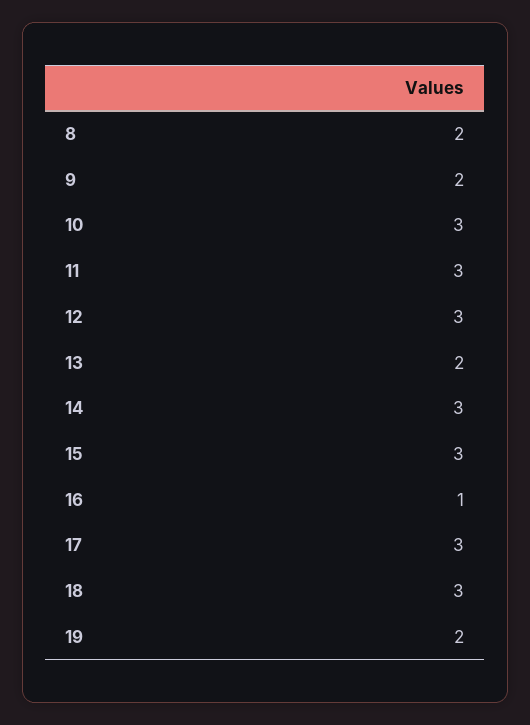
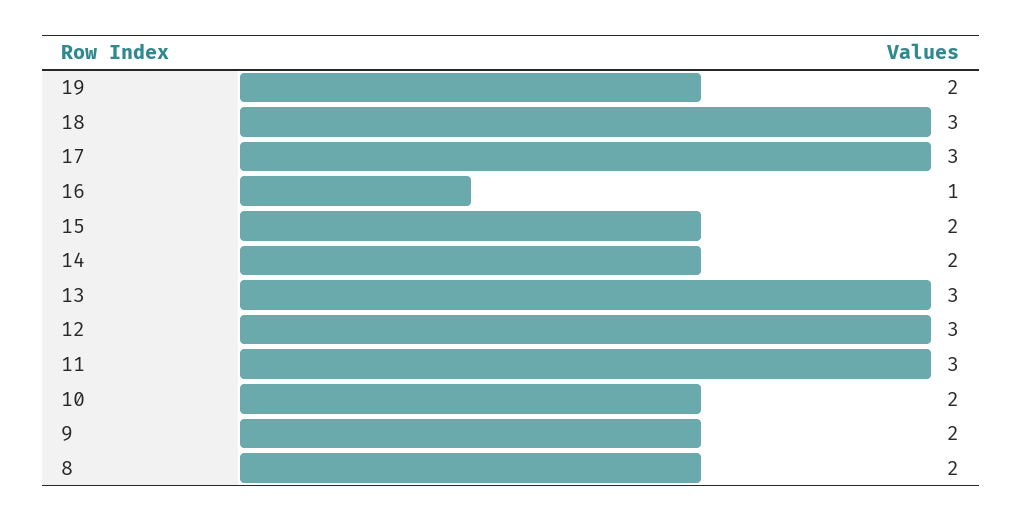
10: 3 -> 2
13: 2 -> 3
14: 3 -> 2
15: 3 -> 2

